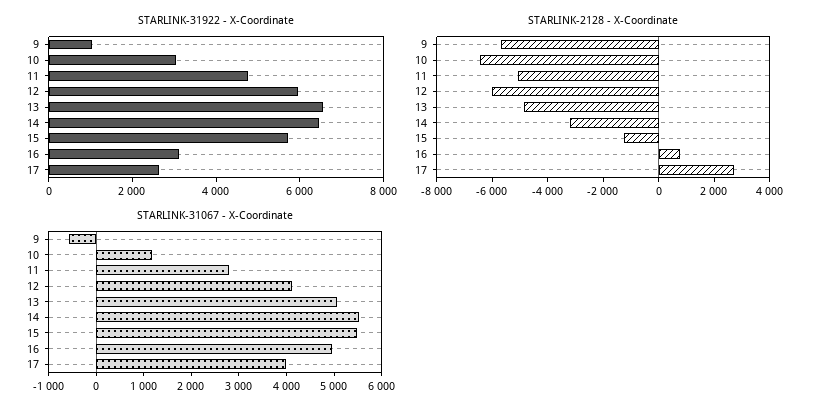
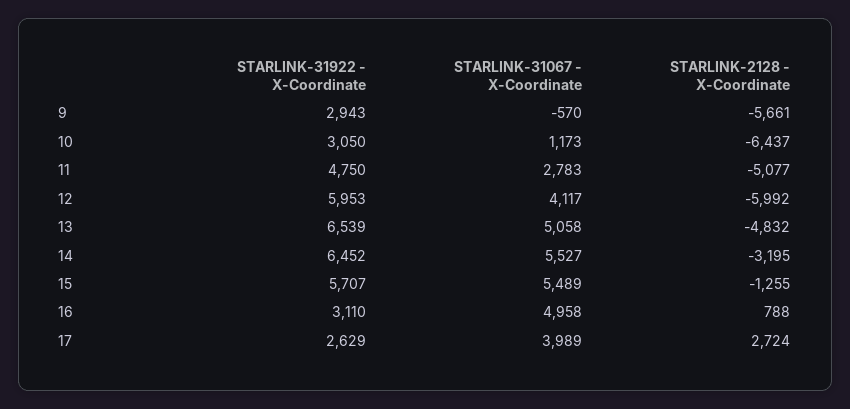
STARLINK-31922 - X-Coordinate, 9: 1000 -> 2943

